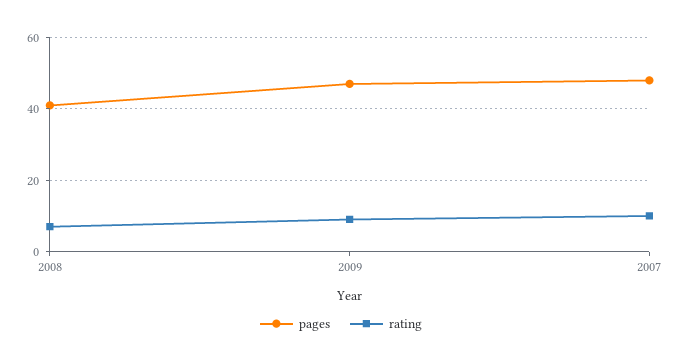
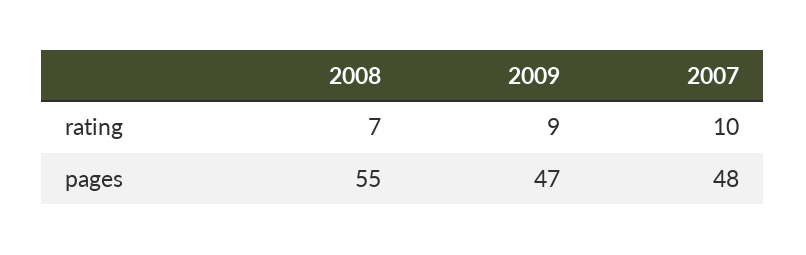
pages, 2008: 40 -> 55

